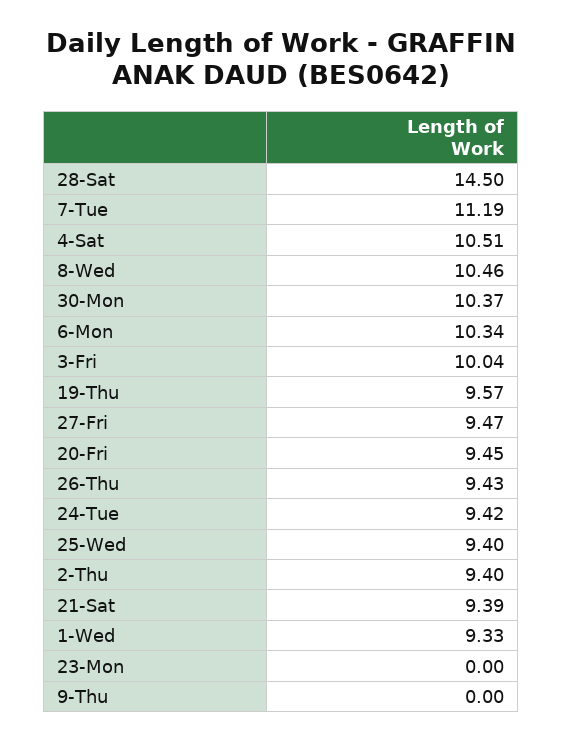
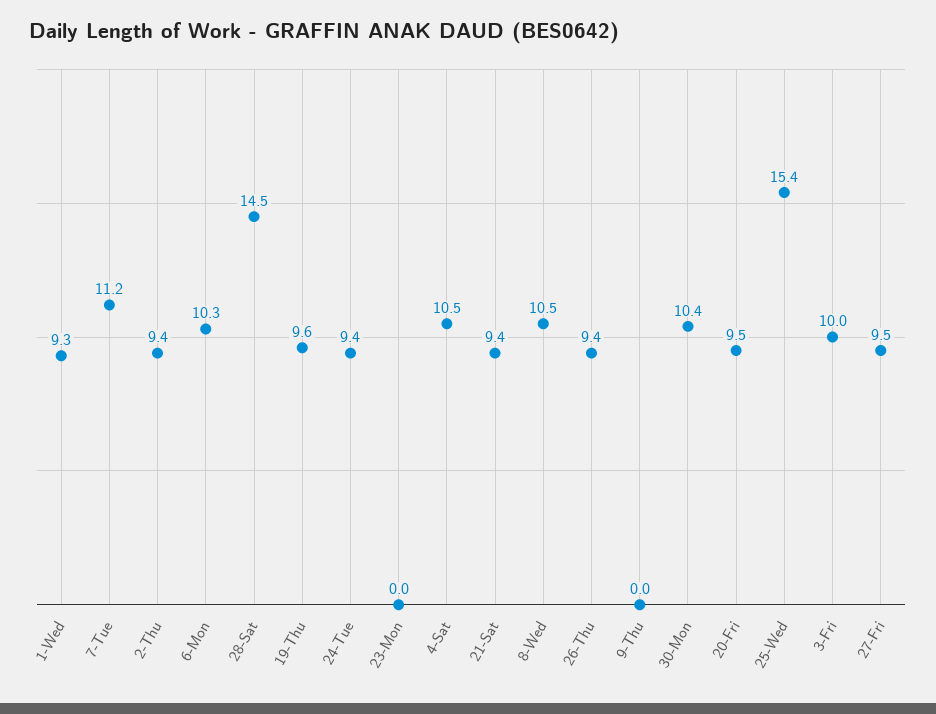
25-Wed: 9.4 -> 15.4

